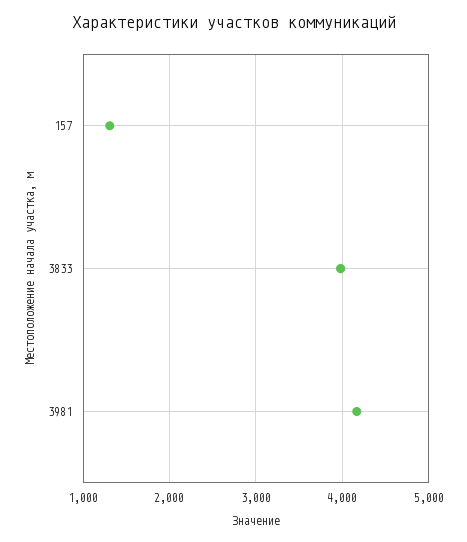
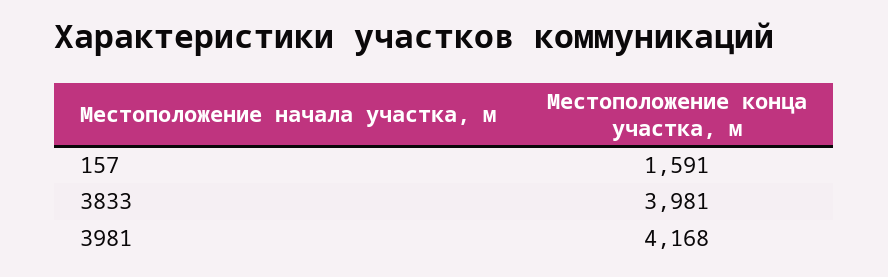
157: 1300 -> 1591

